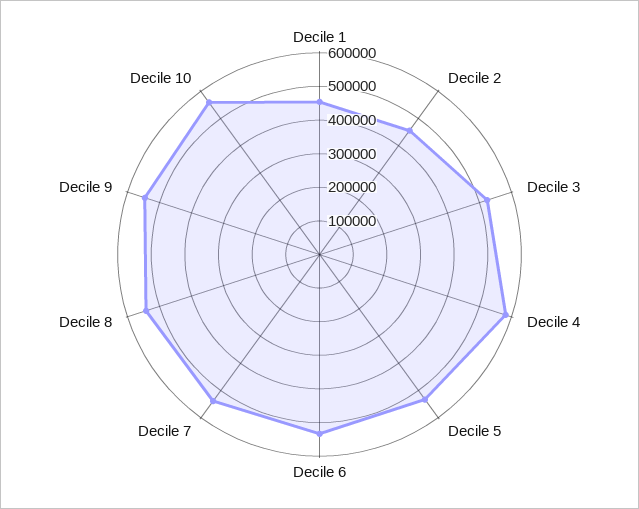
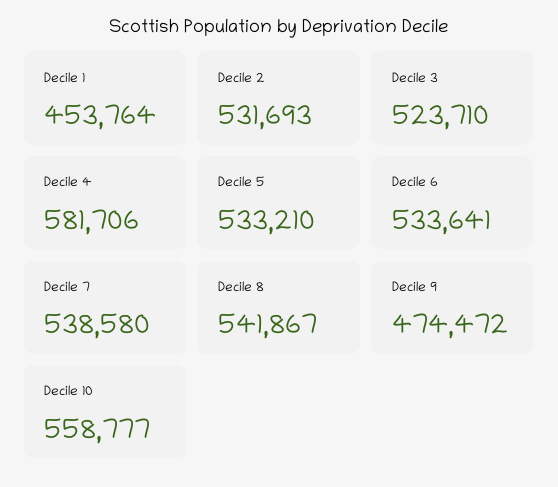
Decile 2: 450000 -> 531693
Decile 9: 550000 -> 474472

